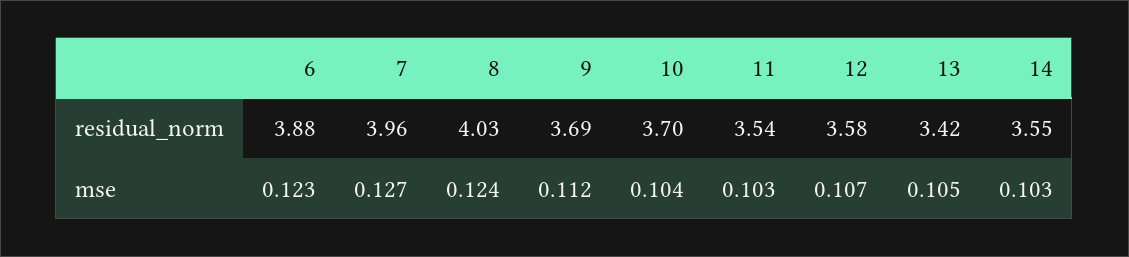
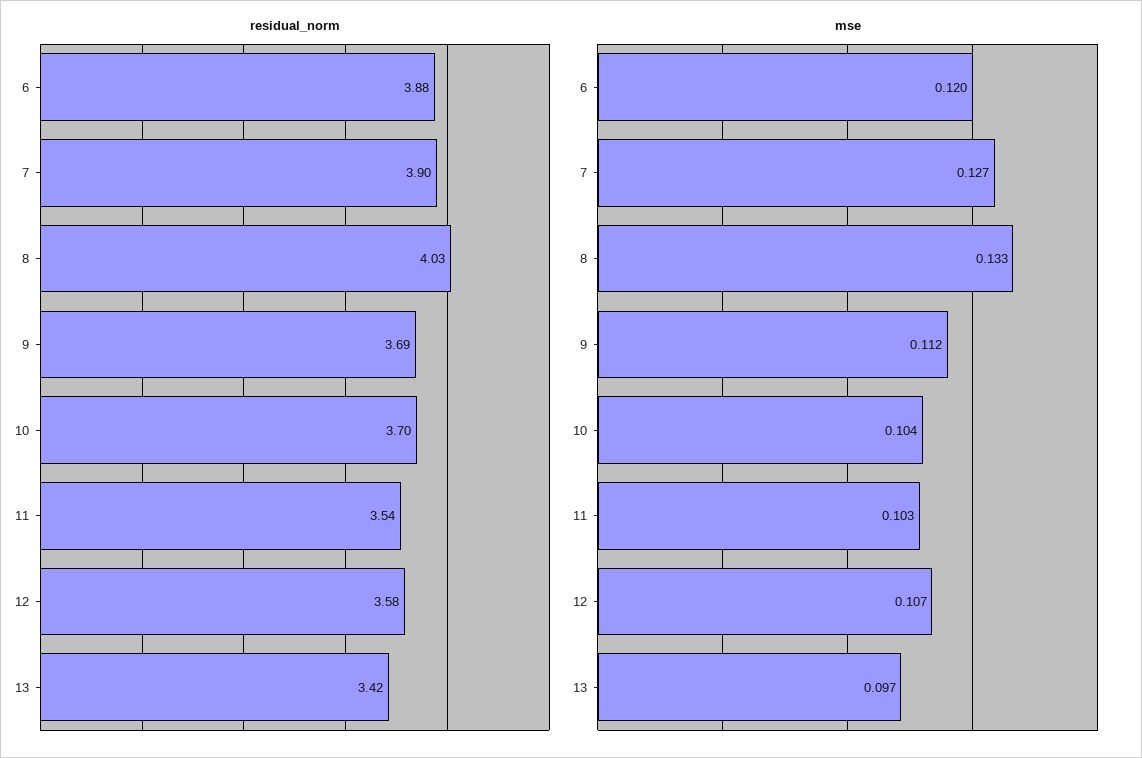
residual_norm, 7: 3.96 -> 3.9
residual_norm, 14: 3.55 -> none
mse, 6: 0.123 -> 0.12
mse, 8: 0.124 -> 0.133
mse, 13: 0.105 -> 0.097
mse, 14: 0.103 -> none

